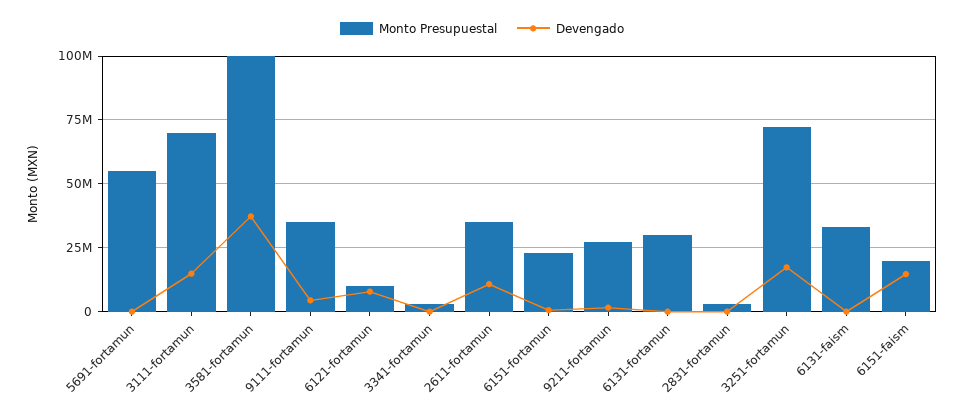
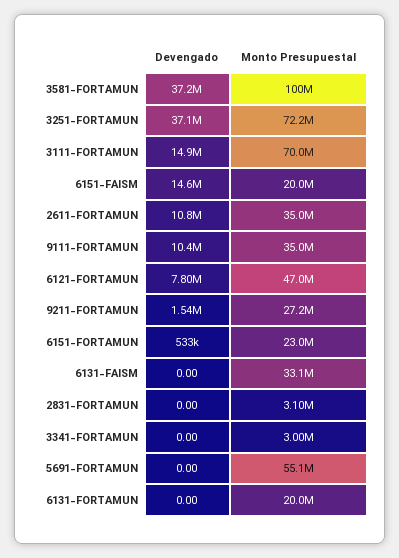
Devengado, 9111-fortamun: 5000000 -> 10400000
Monto Presupuestal, 6121-fortamun: 10000000 -> 47000000
Monto Presupuestal, 6131-fortamun: 30000000 -> 20000000
Devengado, 3251-fortamun: 17500000 -> 37100000

